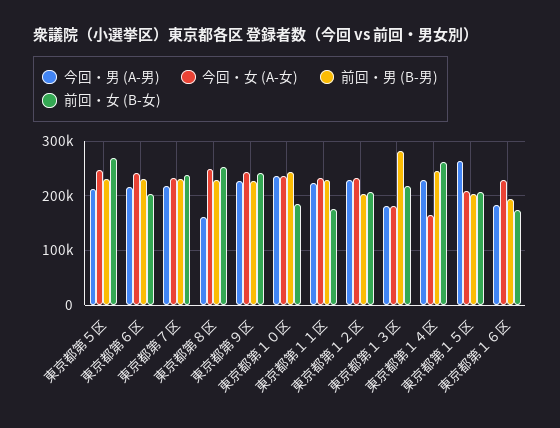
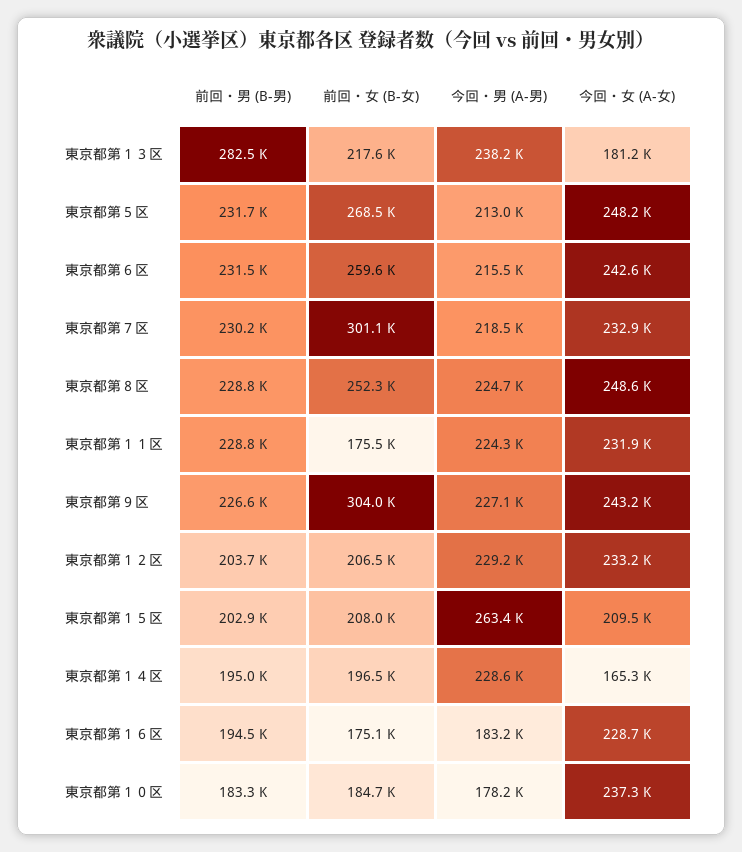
前回・女 (B-女), 東京都第６区: 200000 -> 259600
前回・女 (B-女), 東京都第７区: 240000 -> 301100
今回・男 (A-男), 東京都第８区: 160000 -> 224700
前回・女 (B-女), 東京都第９区: 240000 -> 304000
今回・男 (A-男), 東京都第１０区: 240000 -> 178200
前回・男 (B-男), 東京都第１０区: 240000 -> 183300
今回・男 (A-男), 東京都第１３区: 180000 -> 238200
前回・男 (B-男), 東京都第１４区: 240000 -> 195000
前回・女 (B-女), 東京都第１４区: 260000 -> 196500

